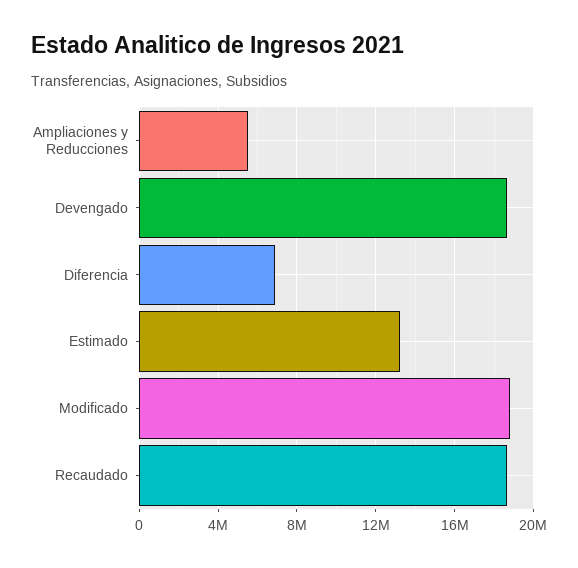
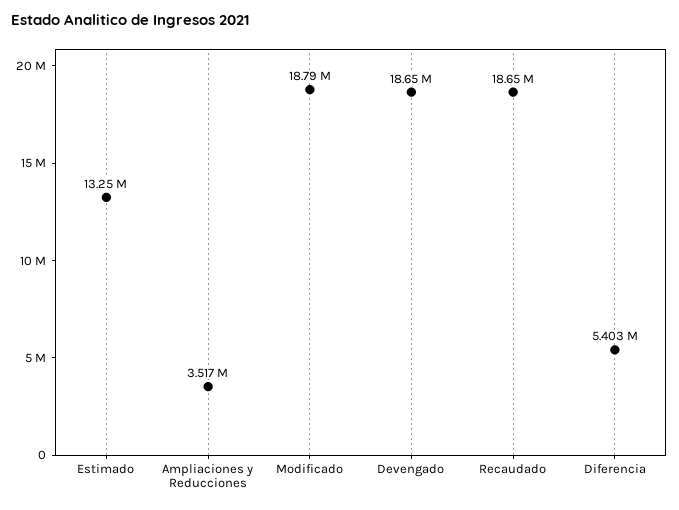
Ampliaciones y Reducciones: 5500000 -> 3517000
Diferencia: 7000000 -> 5403000

